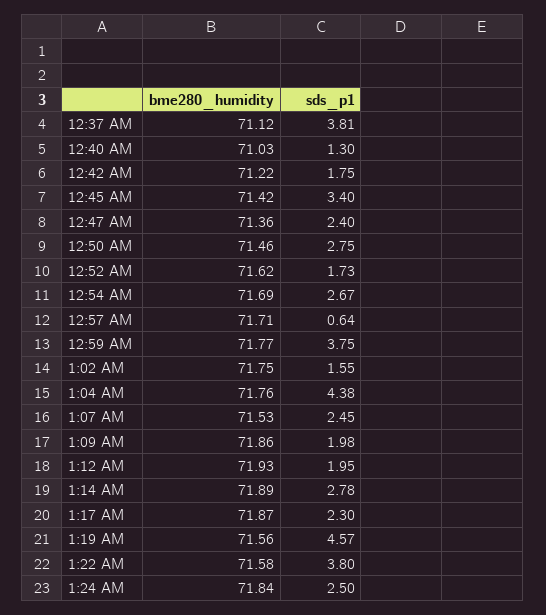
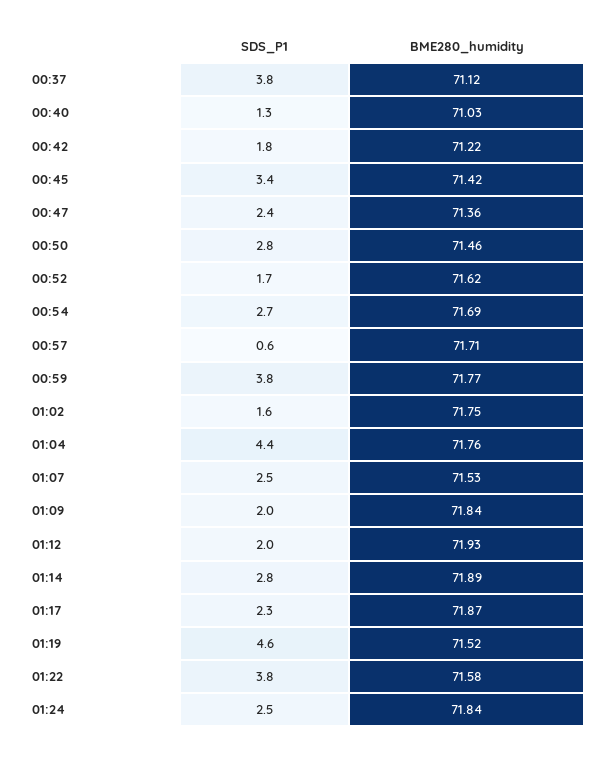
bme280_humidity, 1:09 AM: 71.86 -> 71.84
bme280_humidity, 1:19 AM: 71.56 -> 71.52

